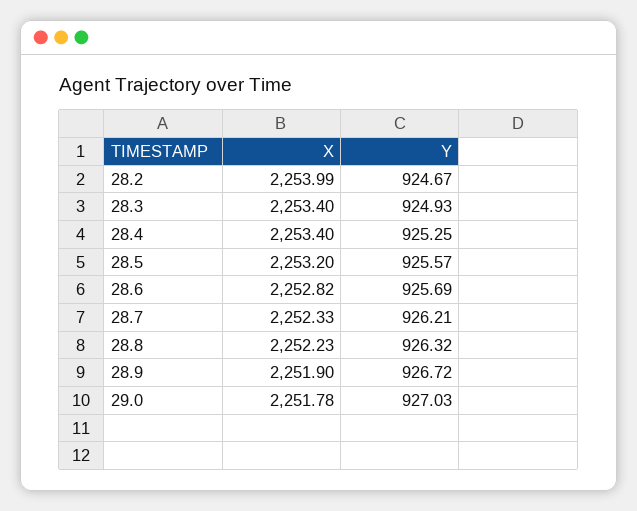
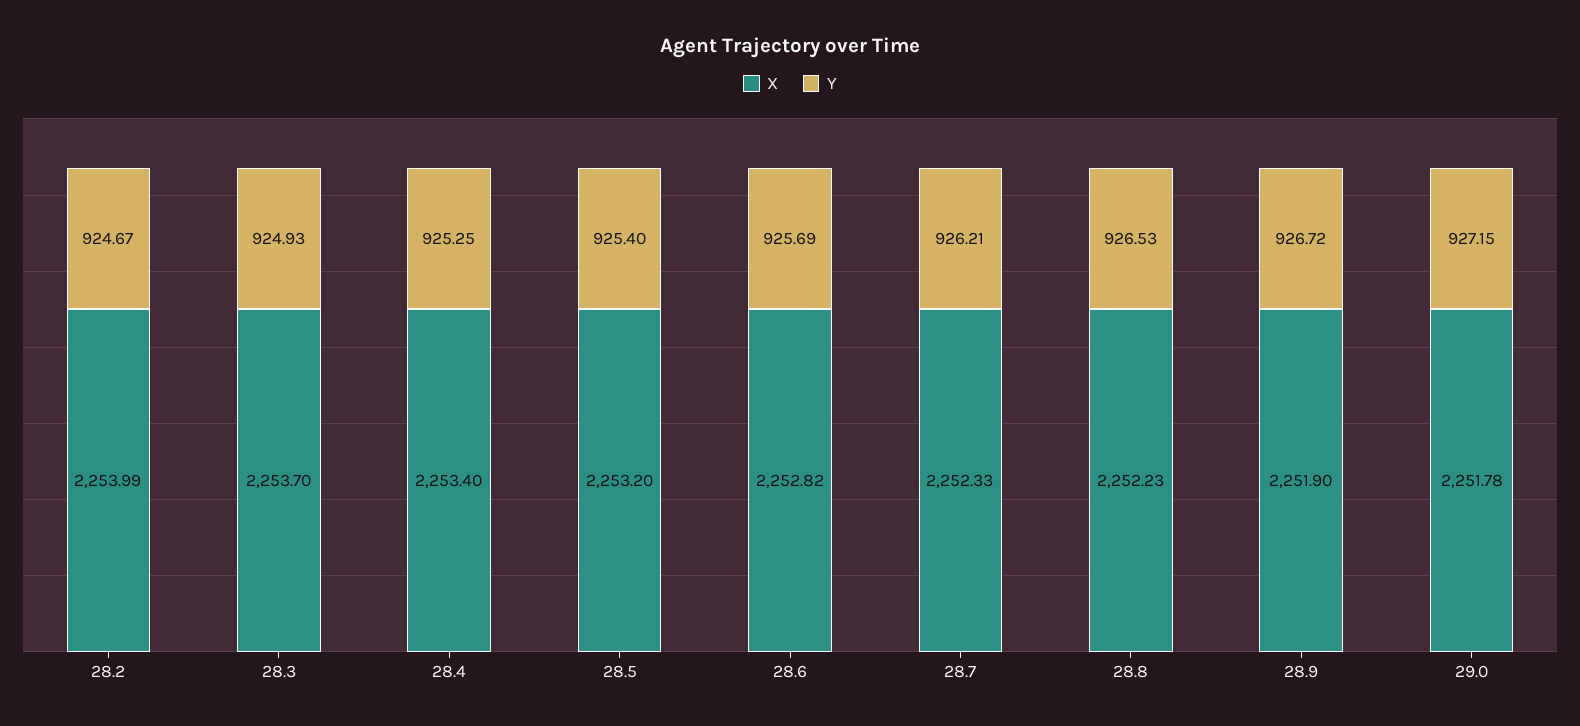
X, 28.3: 2253.4 -> 2253.7
Y, 28.5: 925.57 -> 925.4
Y, 28.8: 926.32 -> 926.53
Y, 29.0: 927.03 -> 927.15

